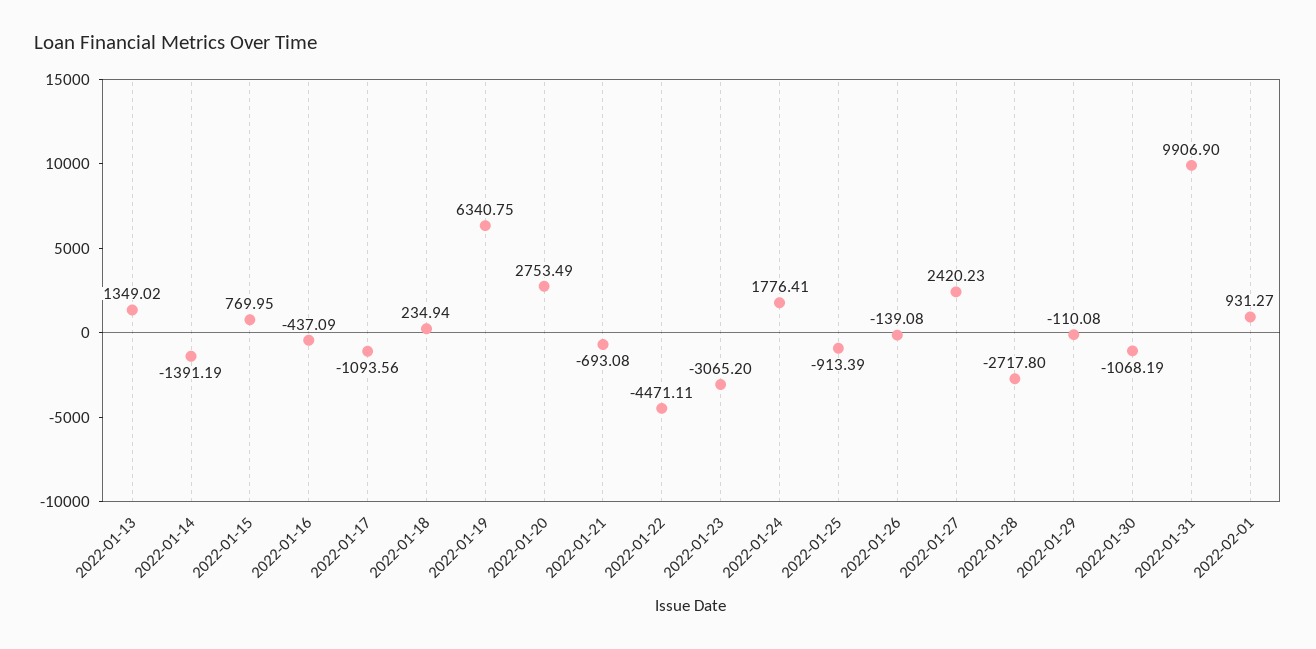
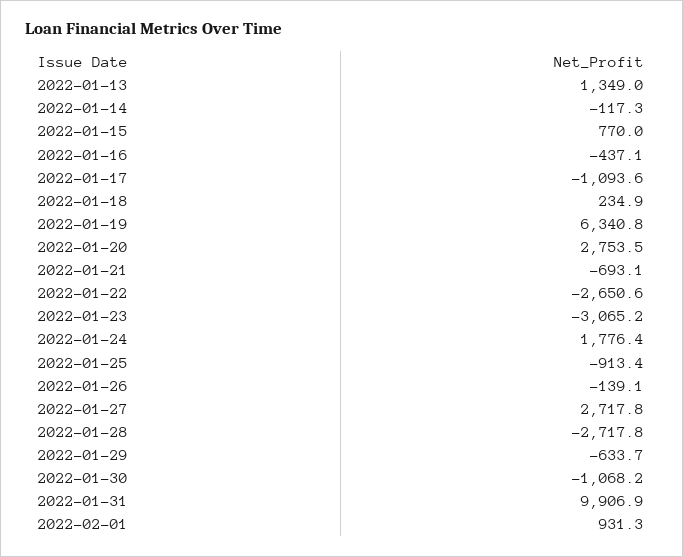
2022-01-14: -1391.19 -> -117.3
2022-01-22: -4471.11 -> -2650.6
2022-01-27: 2420.23 -> 2717.8
2022-01-29: -110.08 -> -633.7

